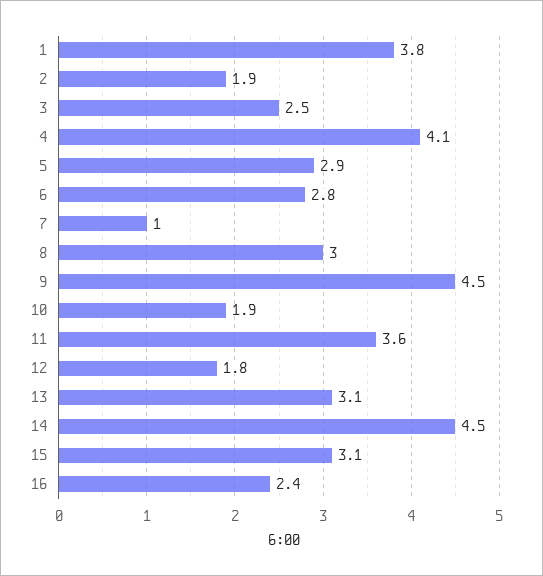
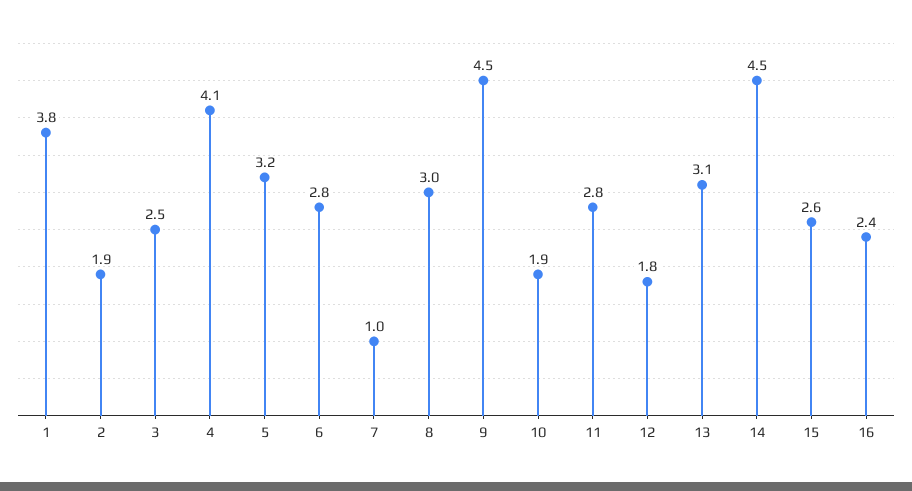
5: 2.9 -> 3.2
11: 3.6 -> 2.8
15: 3.1 -> 2.6

